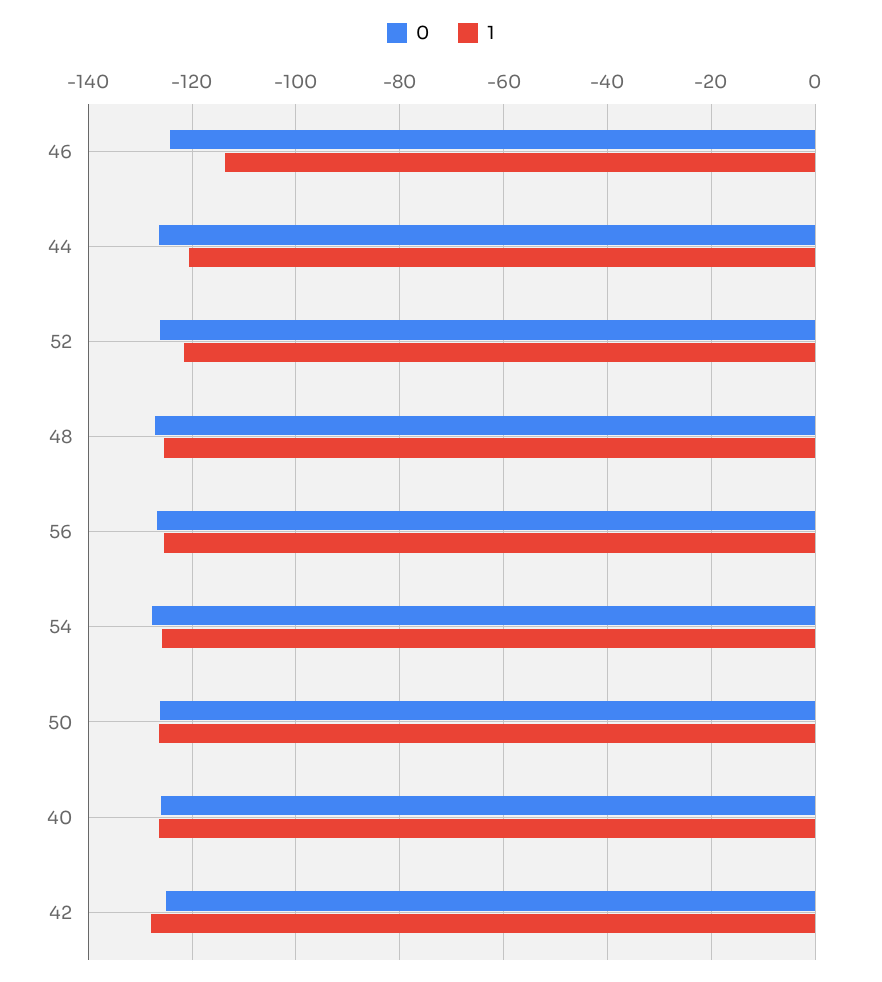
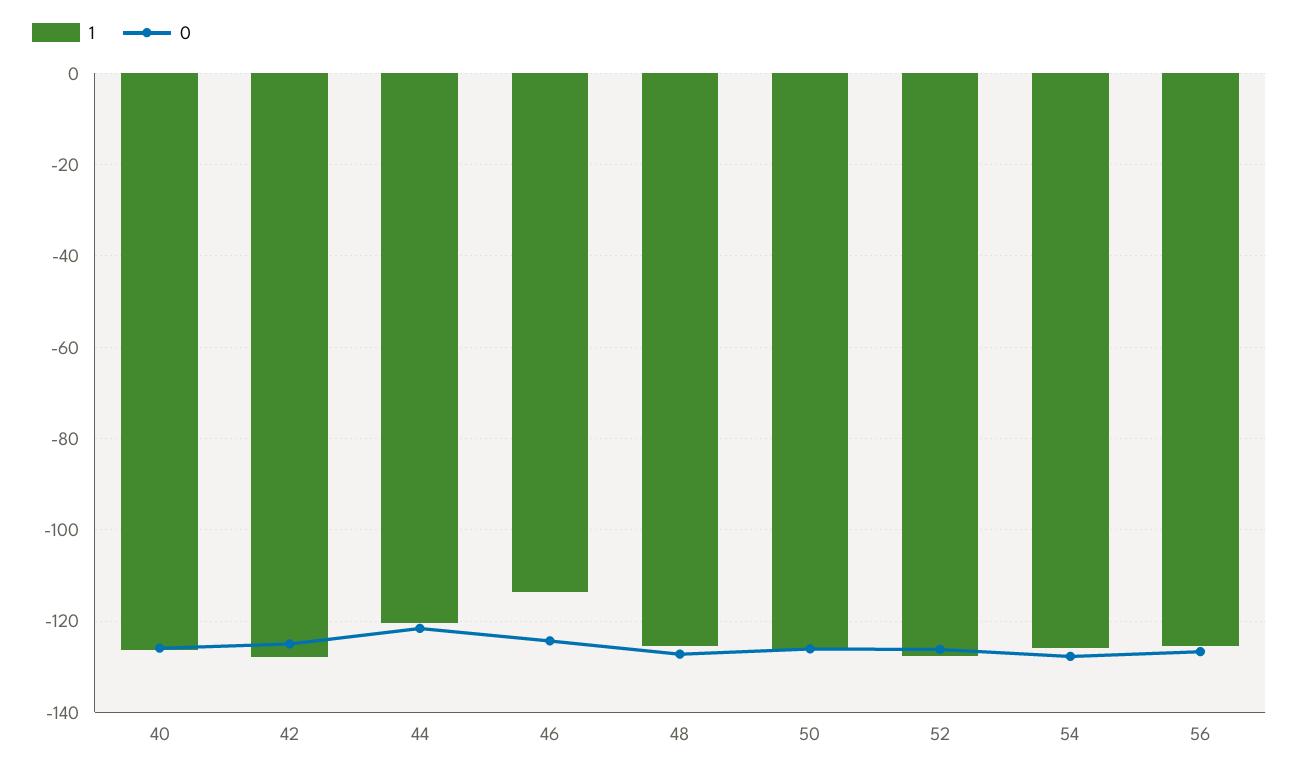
0, 44: -126 -> -122
1, 52: -122 -> -128

